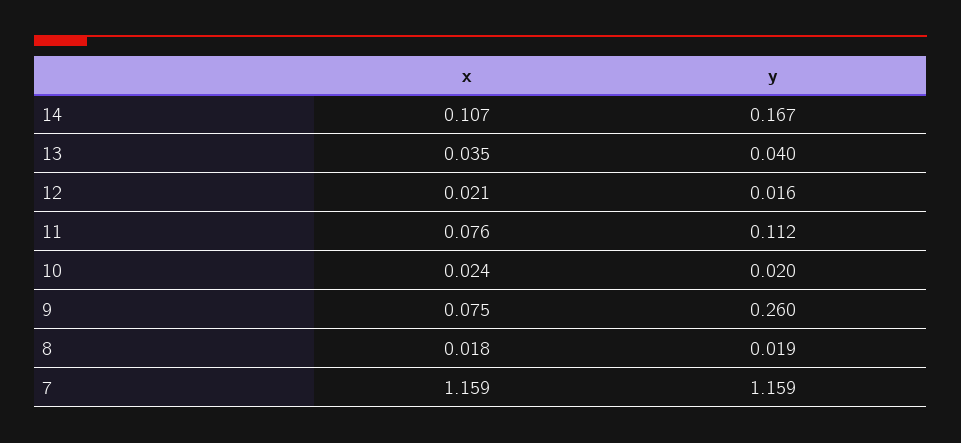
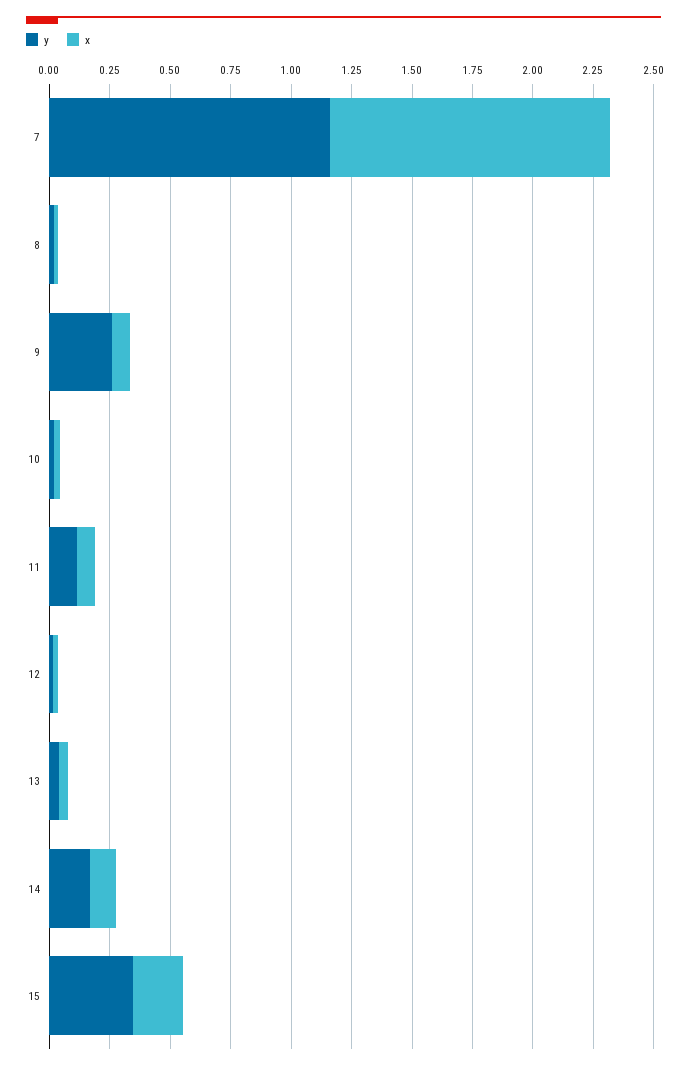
y, 15: none -> 0.35
x, 15: none -> 0.2

